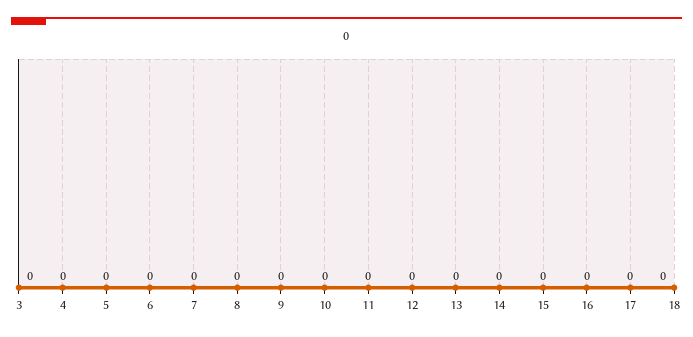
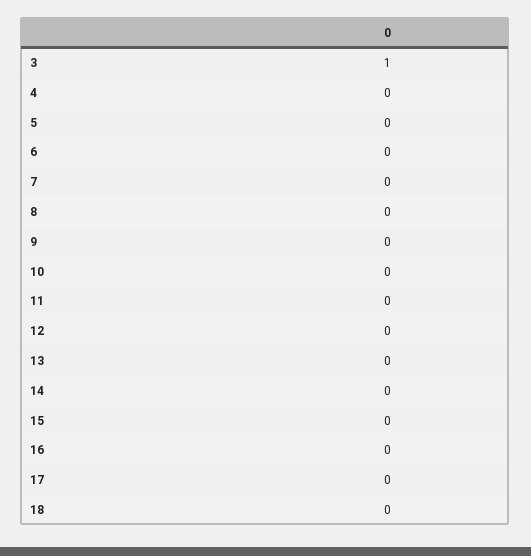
3: 0 -> 1

